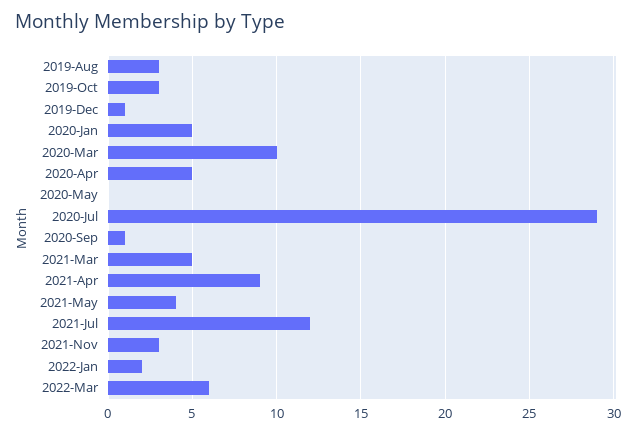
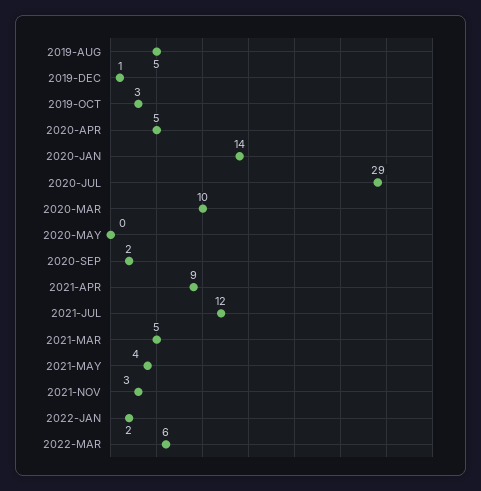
2019-Aug: 3 -> 5
2020-Jan: 5 -> 14
2020-Sep: 1 -> 2

